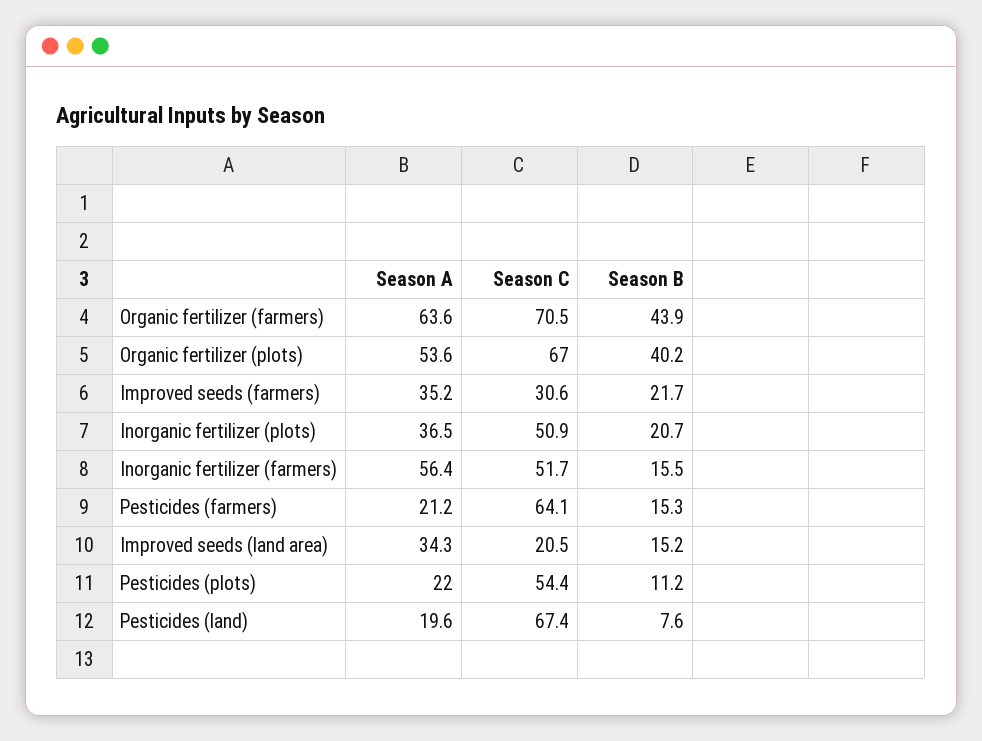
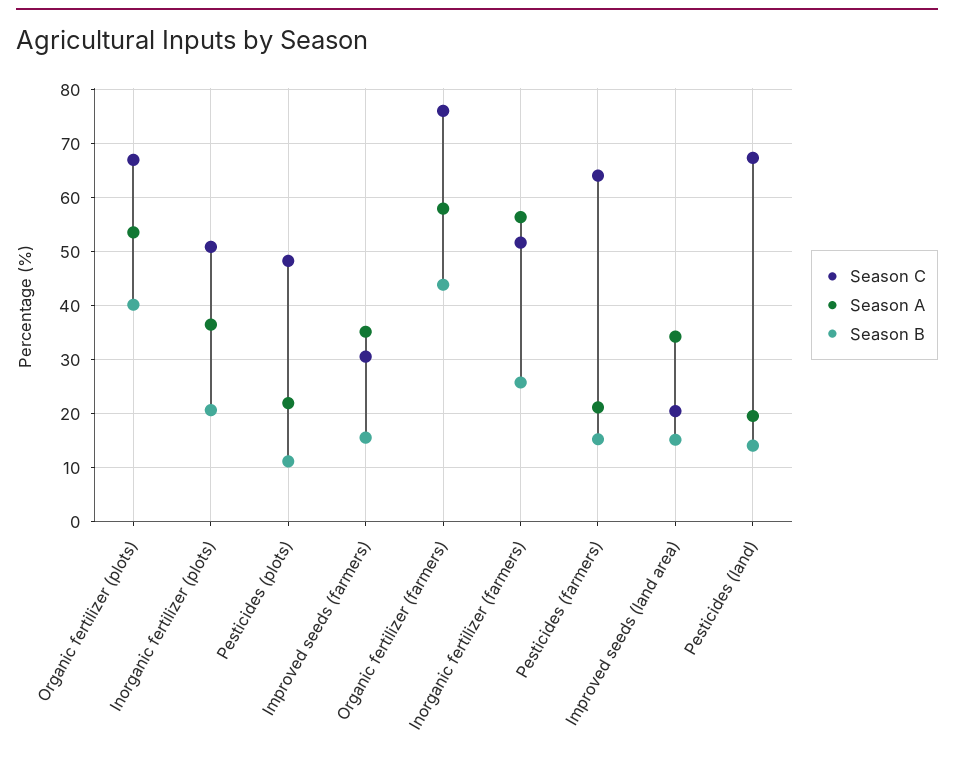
Season A, Organic fertilizer (farmers): 63.6 -> 58
Season C, Organic fertilizer (farmers): 70.5 -> 76
Season B, Improved seeds (farmers): 21.7 -> 16
Season B, Inorganic fertilizer (farmers): 15.5 -> 26
Season C, Pesticides (plots): 54.4 -> 48
Season B, Pesticides (land): 7.6 -> 14

